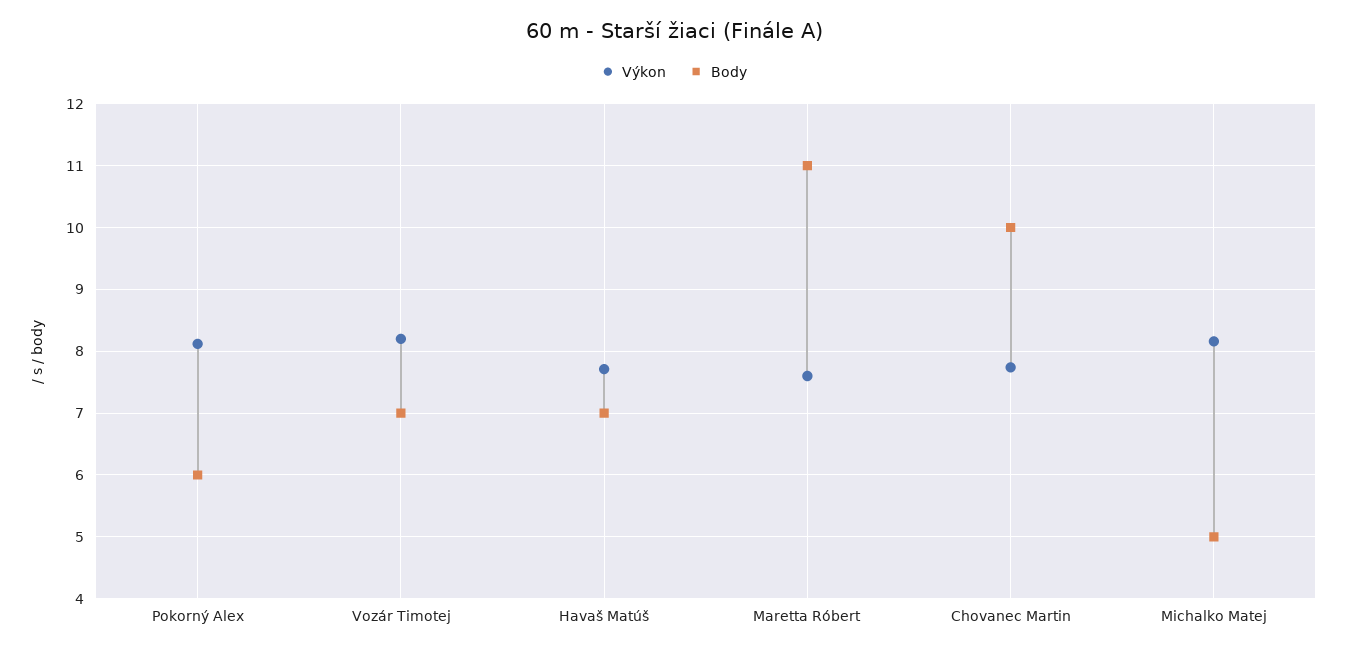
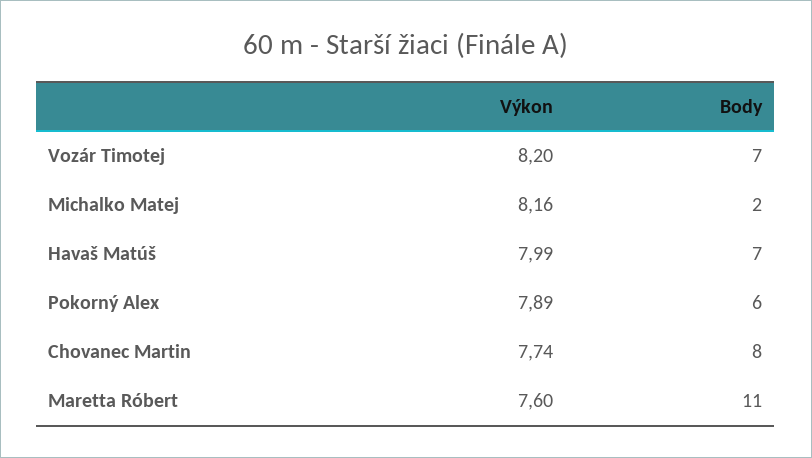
Výkon, Pokorný Alex: 8.1 -> 7.89
Výkon, Havaš Matúš: 7.7 -> 7.99
Body, Chovanec Martin: 10 -> 8
Body, Michalko Matej: 5 -> 2

